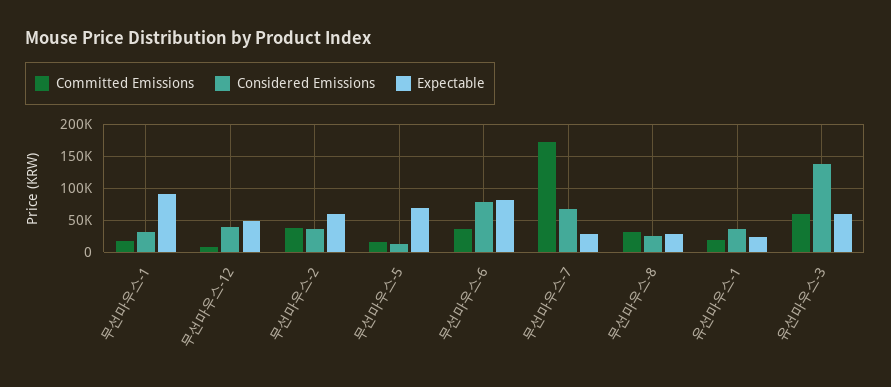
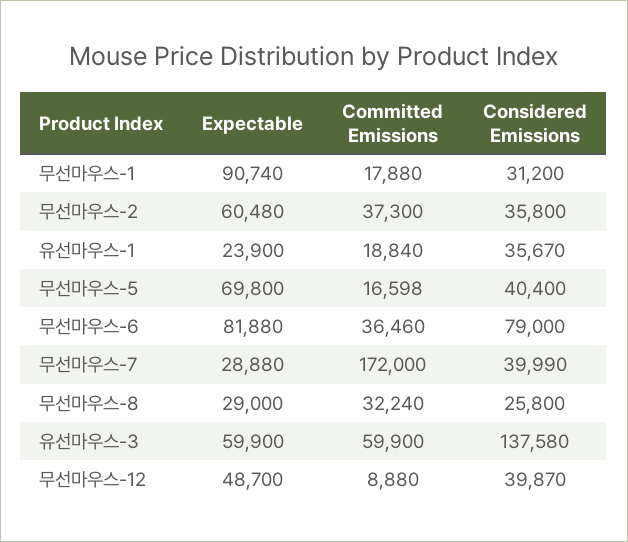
Considered Emissions, 무선마우스-5: 10000 -> 40400
Considered Emissions, 무선마우스-7: 70000 -> 39990

